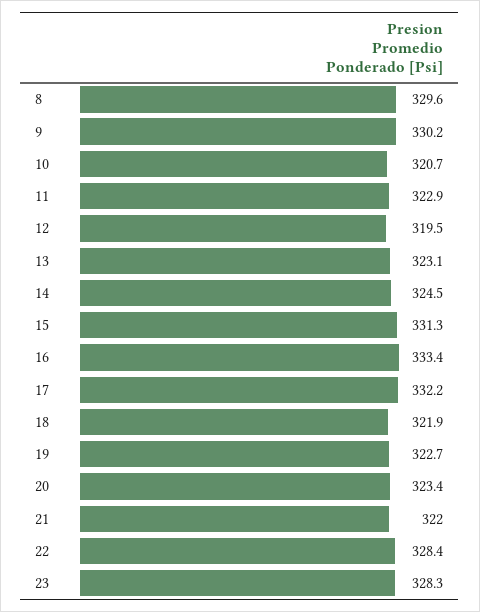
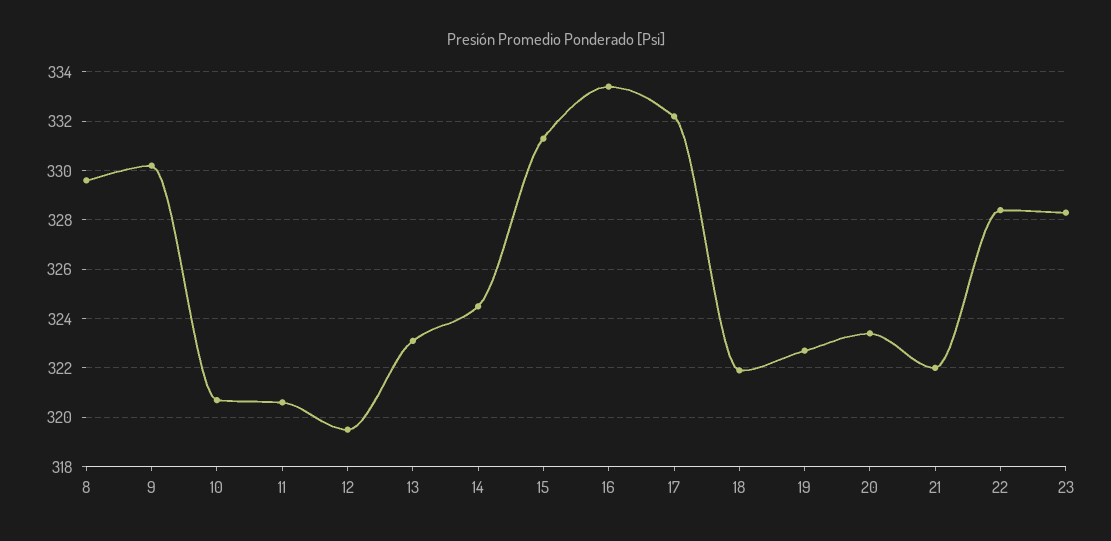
11: 322.9 -> 320.5

